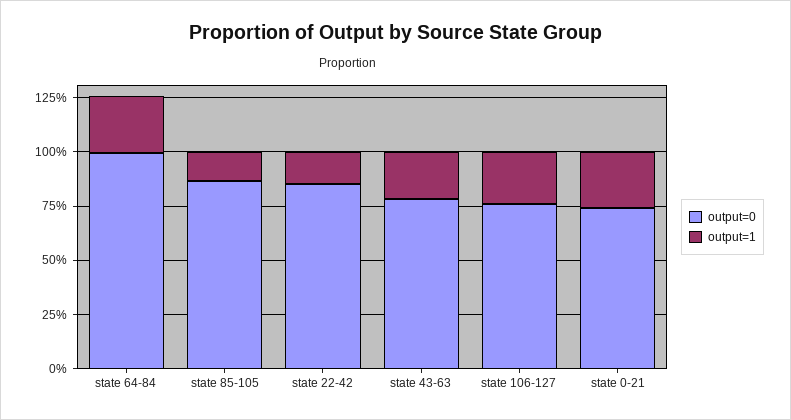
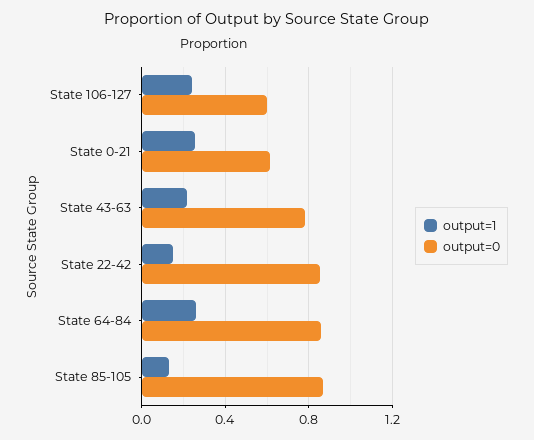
output=0, state 64-84: 1 -> 0.85
output=0, state 106-127: 0.75 -> 0.6
output=0, state 0-21: 0.75 -> 0.6

